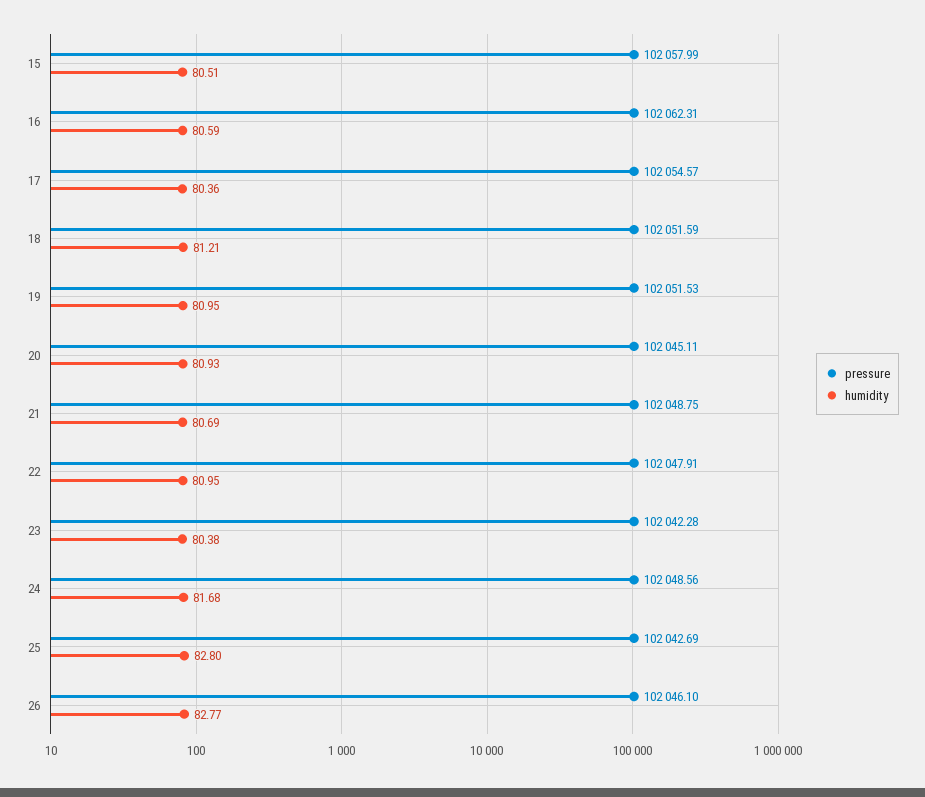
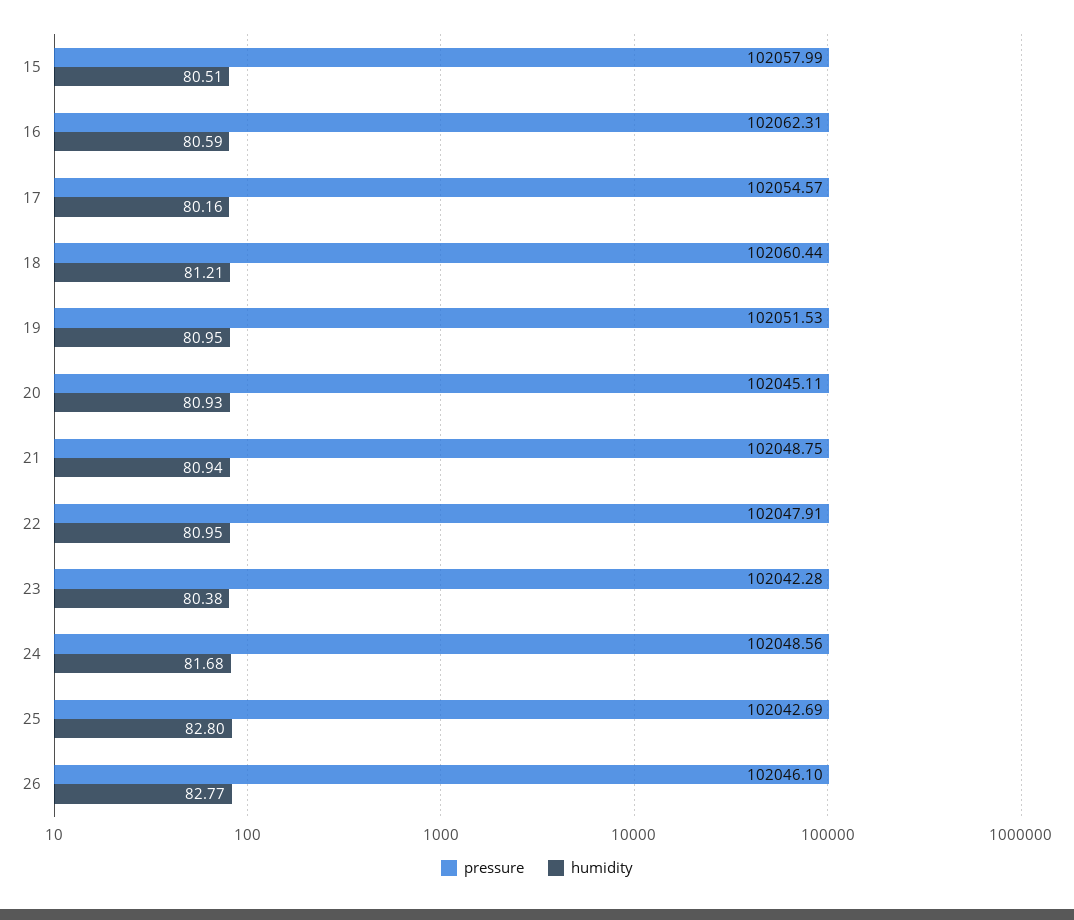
humidity, 17: 80.36 -> 80.16
pressure, 18: 102051.59 -> 102060.44
humidity, 21: 80.69 -> 80.94

